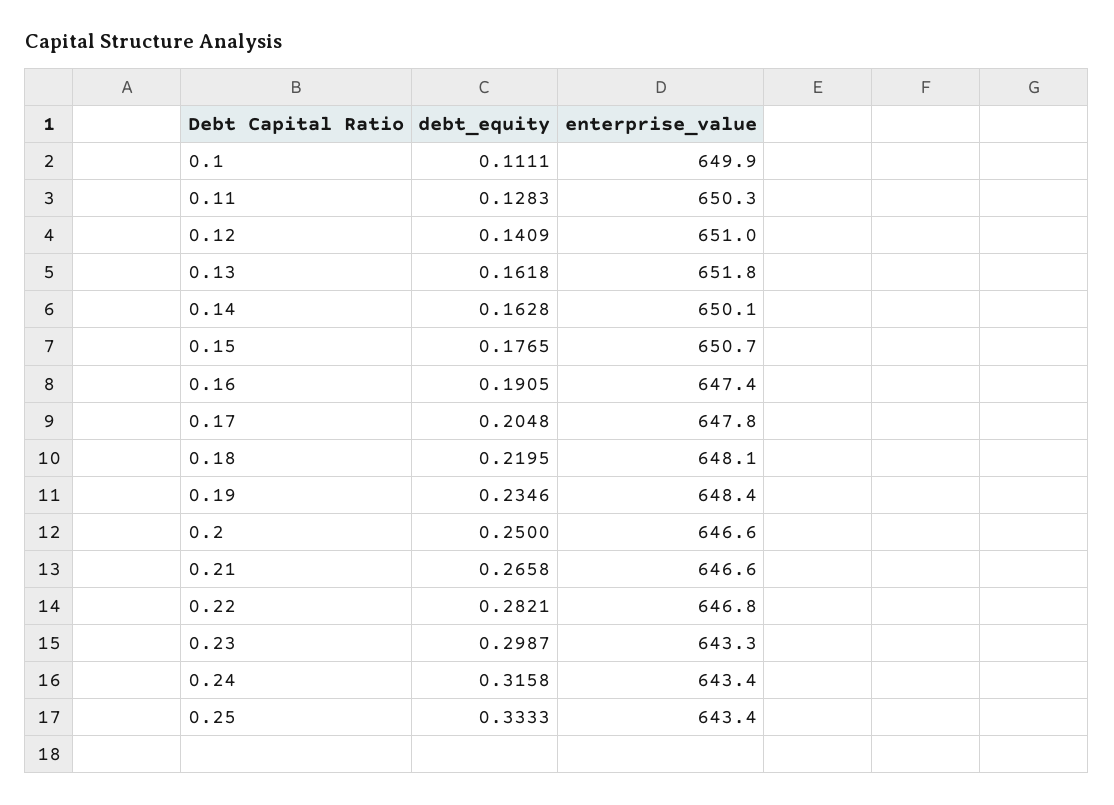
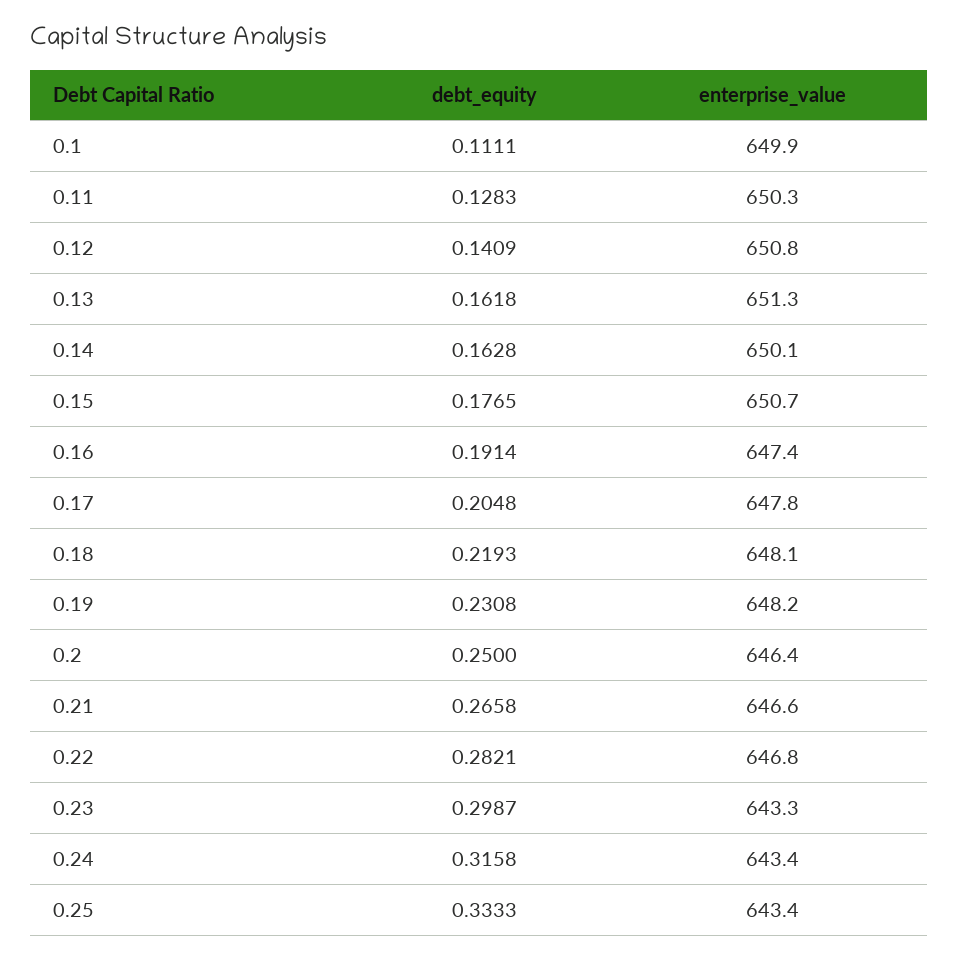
enterprise_value, 0.12: 651 -> 650.8
enterprise_value, 0.13: 651.8 -> 651.3
debt_equity, 0.16: 0.1905 -> 0.1914
debt_equity, 0.18: 0.2195 -> 0.2193
debt_equity, 0.19: 0.2346 -> 0.2308
enterprise_value, 0.19: 648.4 -> 648.2
enterprise_value, 0.2: 646.6 -> 646.4

